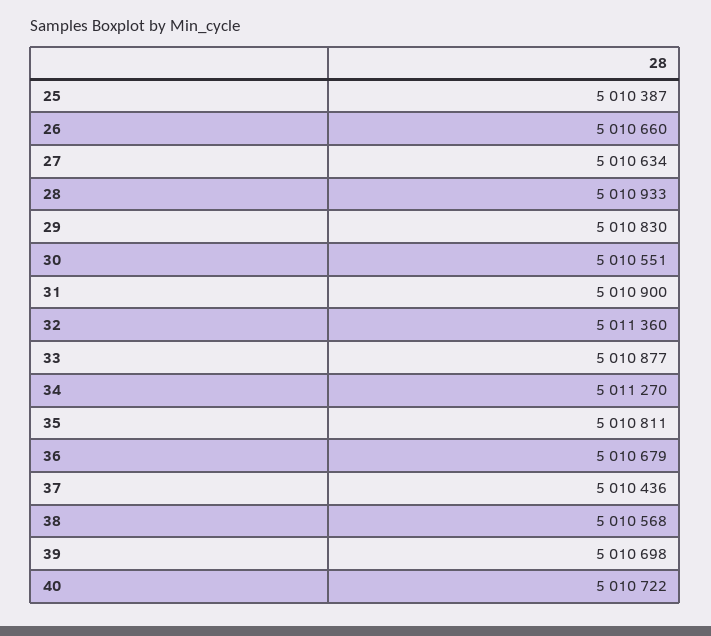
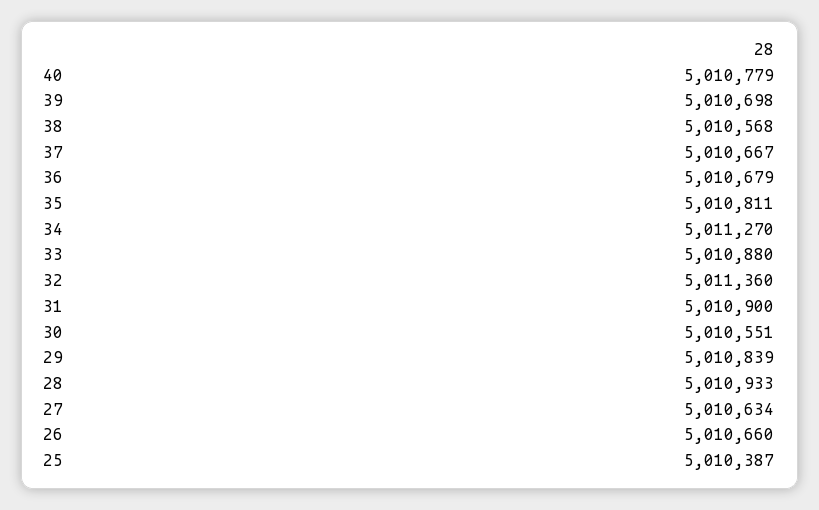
29: 5010830 -> 5010839
33: 5010877 -> 5010880
37: 5010436 -> 5010667
40: 5010722 -> 5010779

